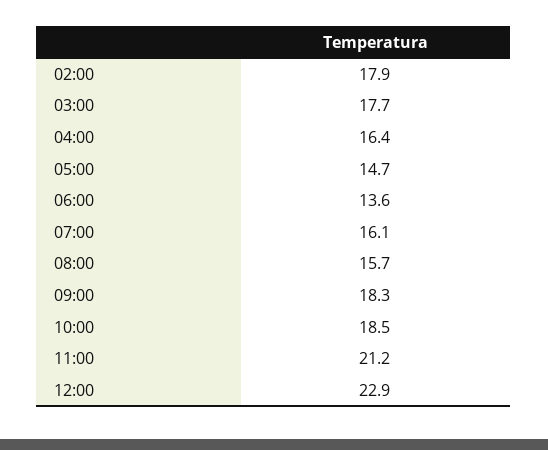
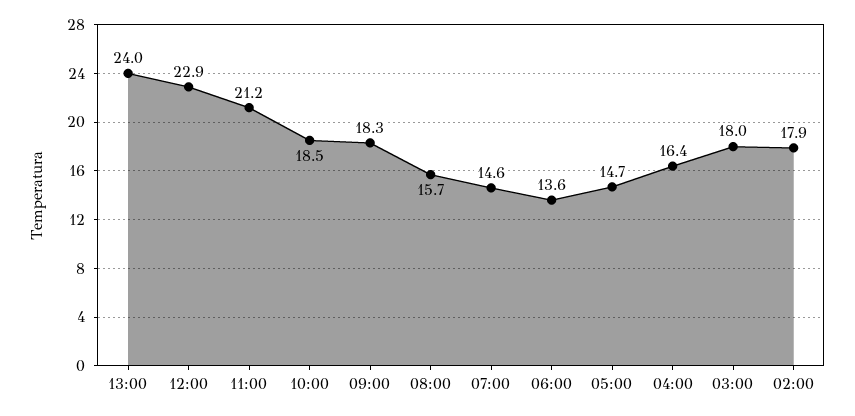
03:00: 17.7 -> 18
07:00: 16.1 -> 14.6
13:00: none -> 24

